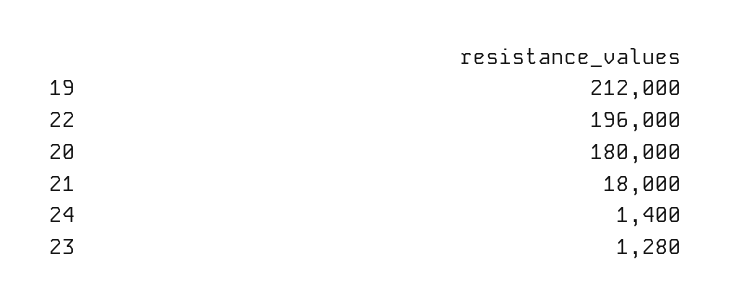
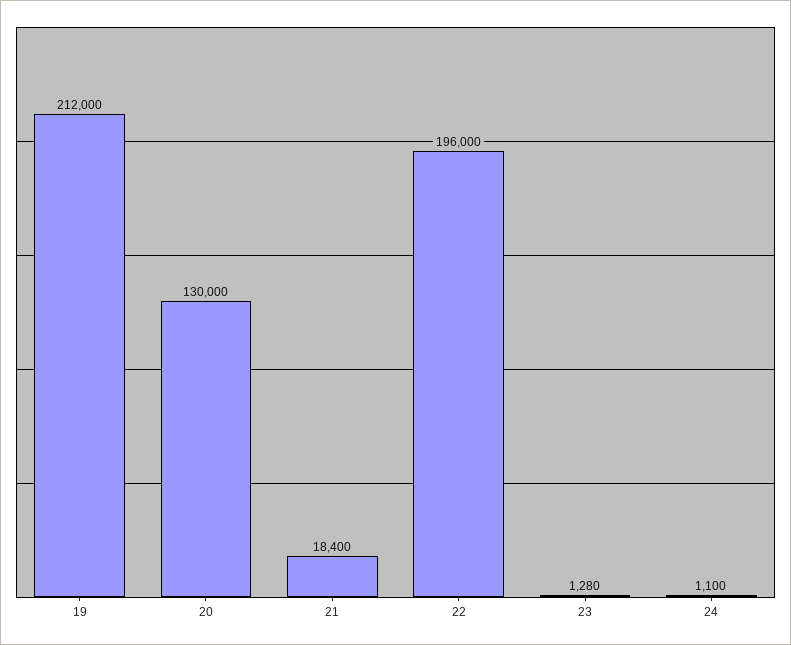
20: 180000 -> 130000
21: 18000 -> 18400
24: 1400 -> 1100

